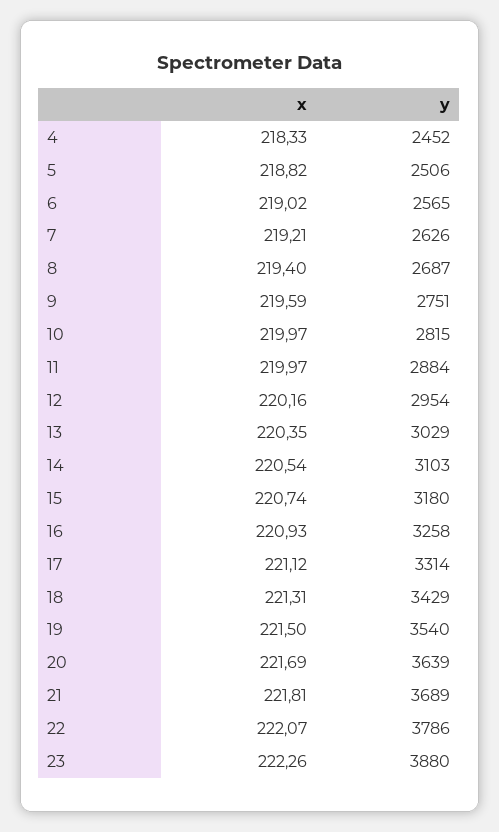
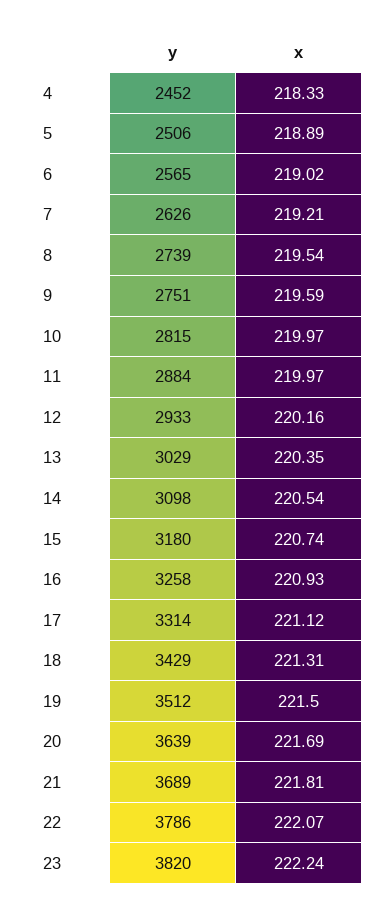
x, 5: 218.82 -> 218.89
x, 8: 219.4 -> 219.54
y, 8: 2687 -> 2739
y, 12: 2954 -> 2933
y, 14: 3103 -> 3098
y, 19: 3540 -> 3512
x, 23: 222.26 -> 222.24
y, 23: 3880 -> 3820

